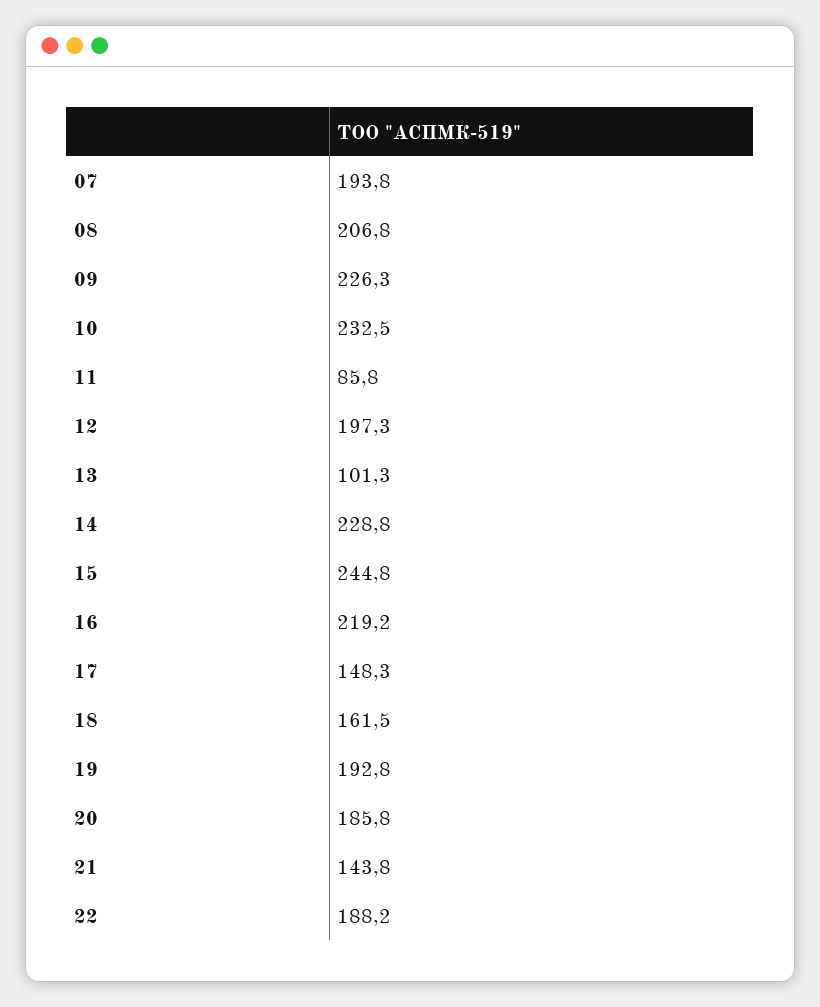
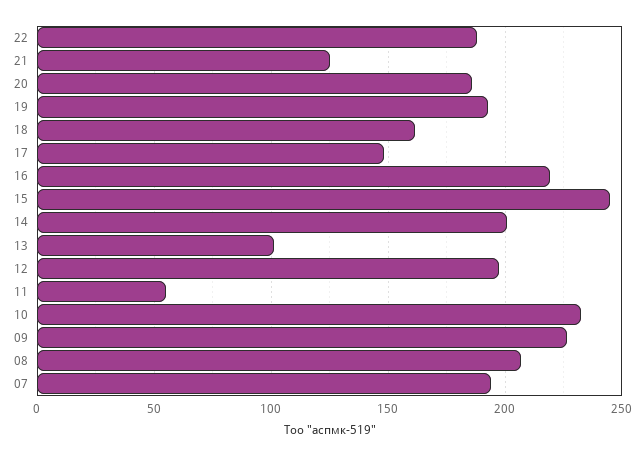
11: 85.8 -> 55
14: 228.8 -> 200
21: 143.8 -> 125

